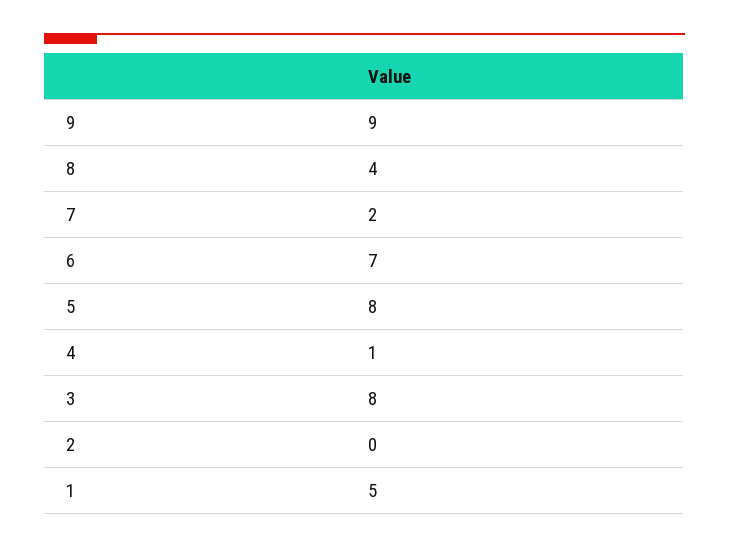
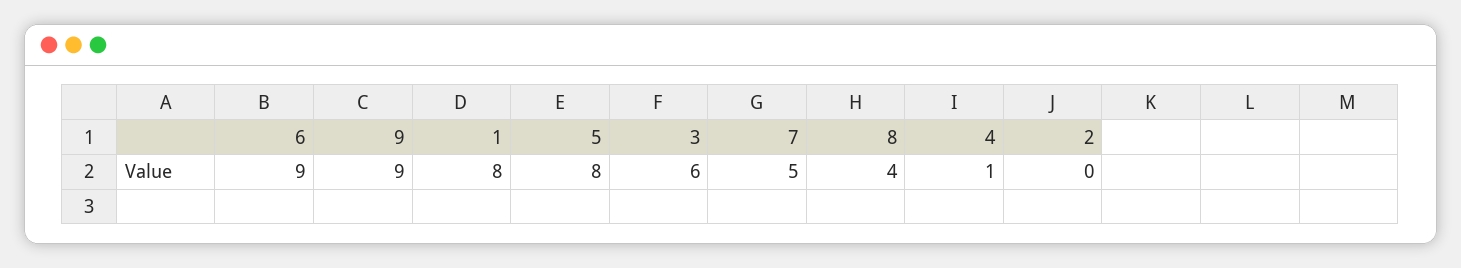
7: 2 -> 5
6: 7 -> 9
3: 8 -> 6
1: 5 -> 8

